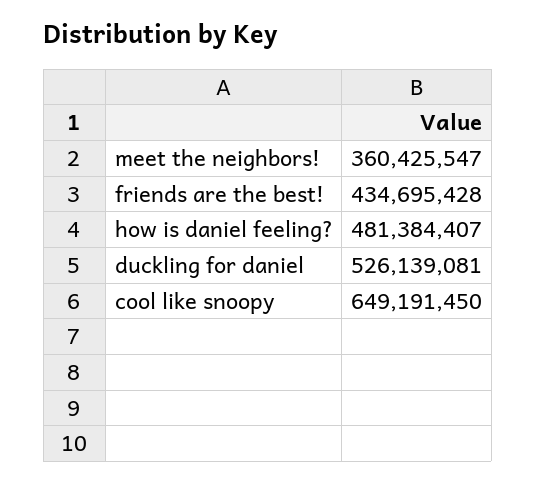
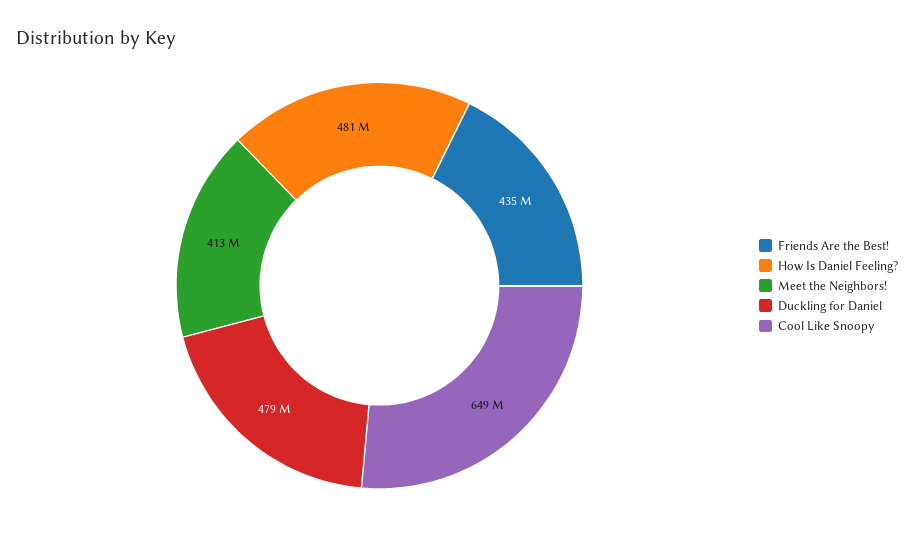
meet the neighbors!: 360425547 -> 413000000
duckling for daniel: 526139081 -> 479000000

